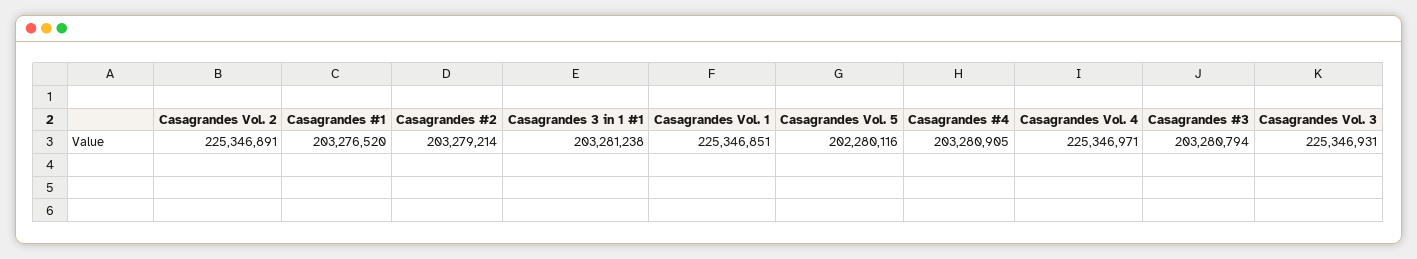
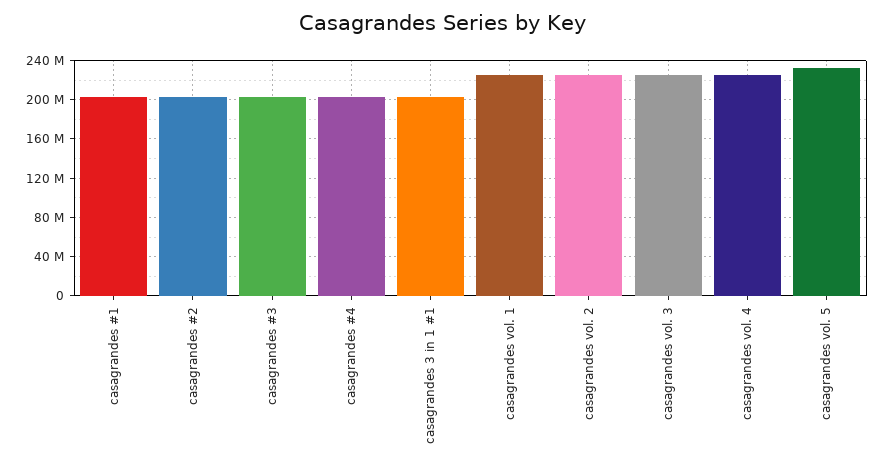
Casagrandes Vol. 5: 202280116 -> 230000000

